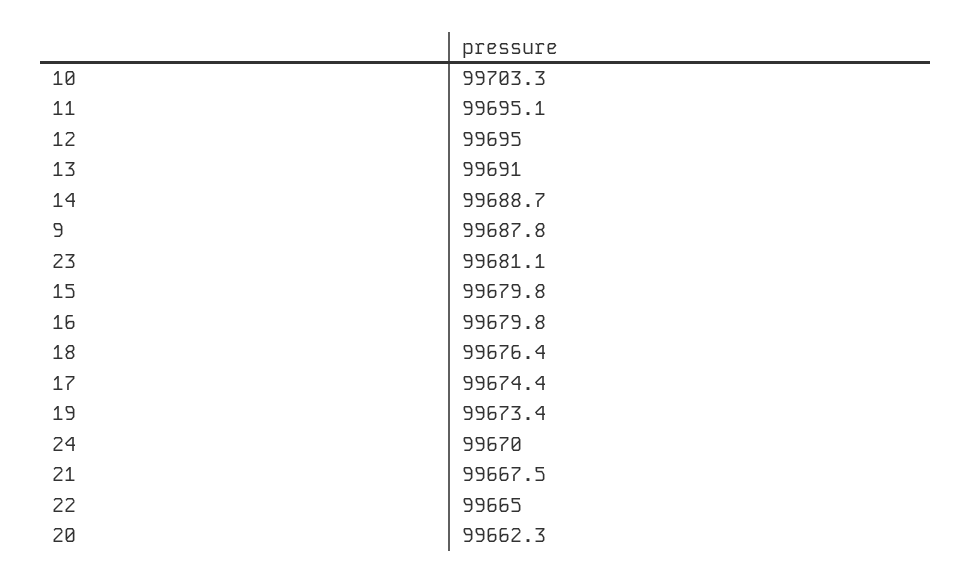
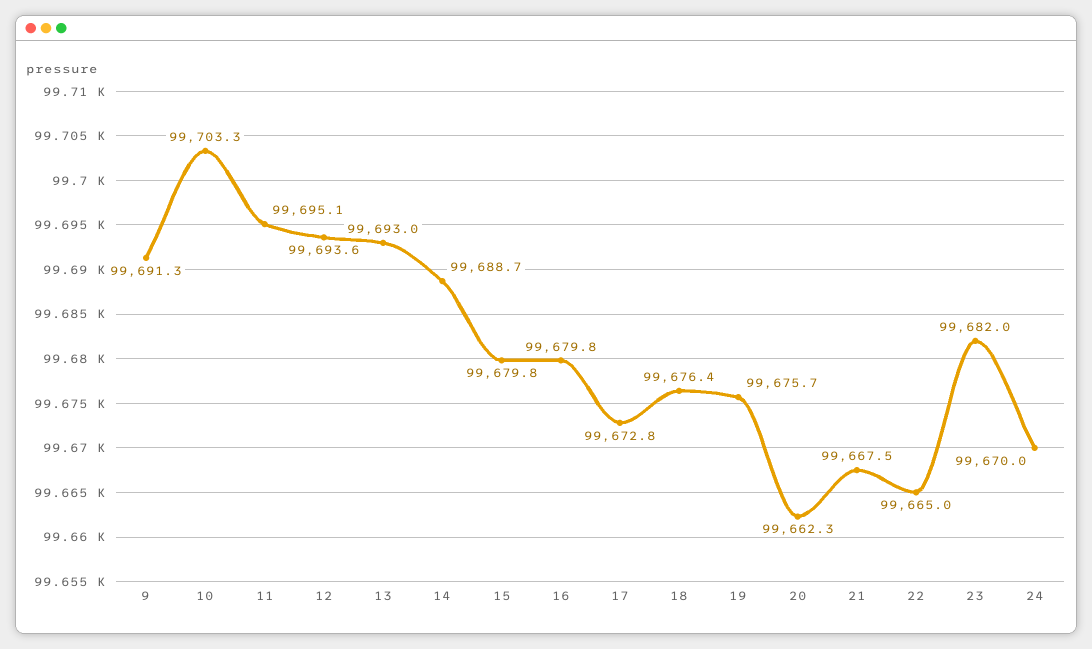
12: 99695 -> 99693.6
13: 99691 -> 99693
9: 99687.8 -> 99691.3
23: 99681.1 -> 99682
17: 99674.4 -> 99672.8
19: 99673.4 -> 99675.7

